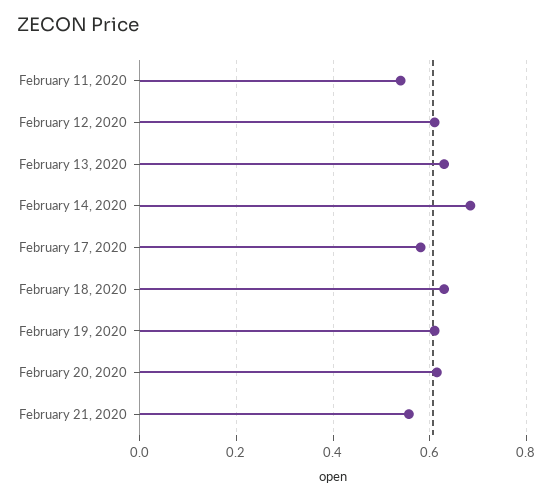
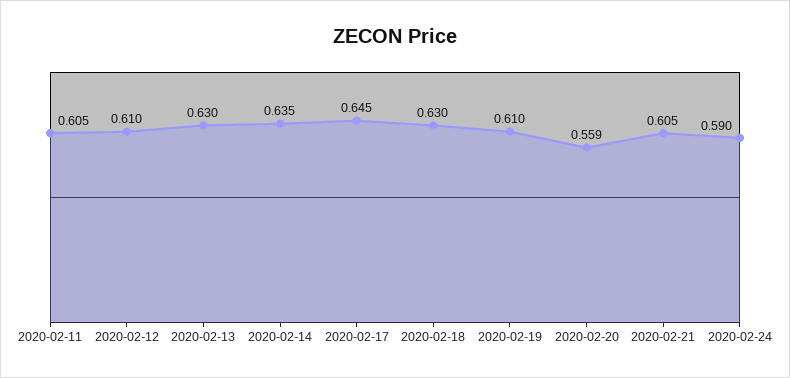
February 11, 2020: 0.54 -> 0.605
February 14, 2020: 0.68 -> 0.635
February 17, 2020: 0.58 -> 0.645
February 20, 2020: 0.62 -> 0.559
February 21, 2020: 0.56 -> 0.605
2020-02-24: none -> 0.59

